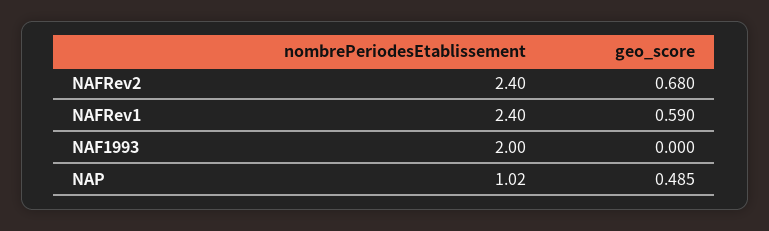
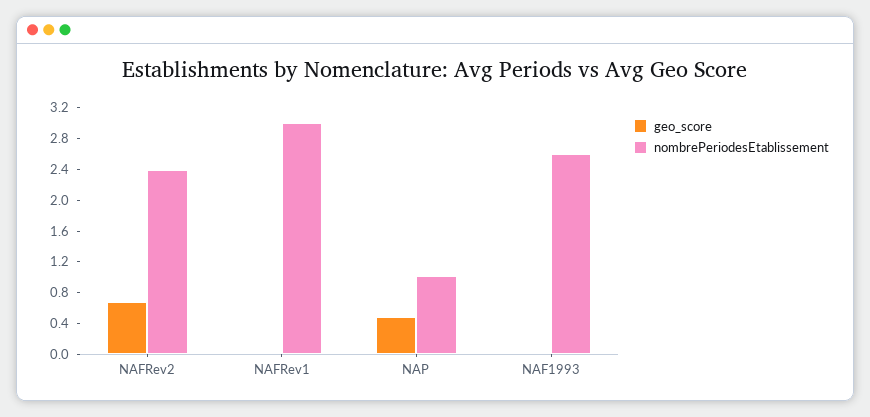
nombrePeriodesEtablissement, NAFRev1: 2.4 -> 3
geo_score, NAFRev1: 0.59 -> 0
nombrePeriodesEtablissement, NAF1993: 2 -> 2.6

